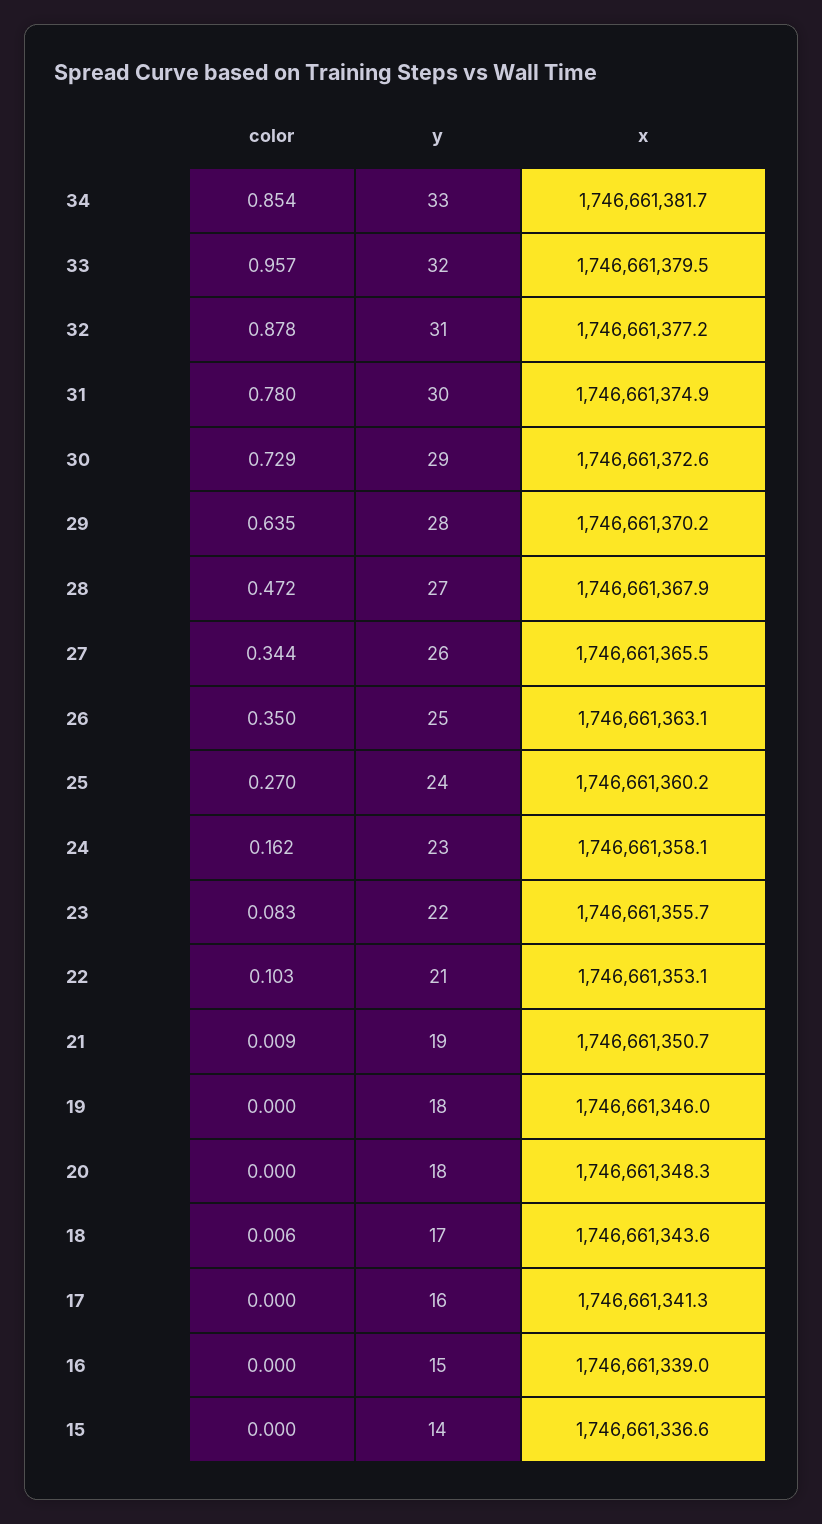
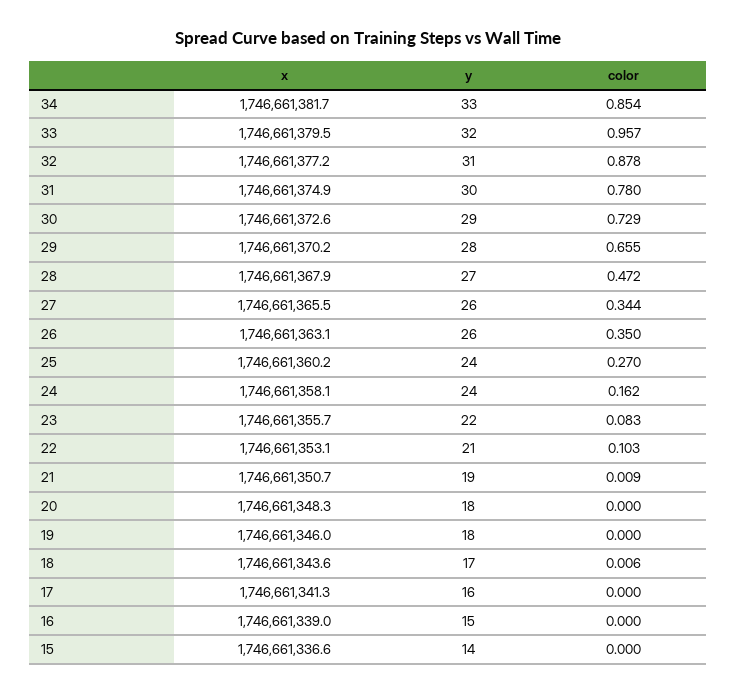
color, 29: 0.635 -> 0.655
y, 26: 25 -> 26
y, 24: 23 -> 24

